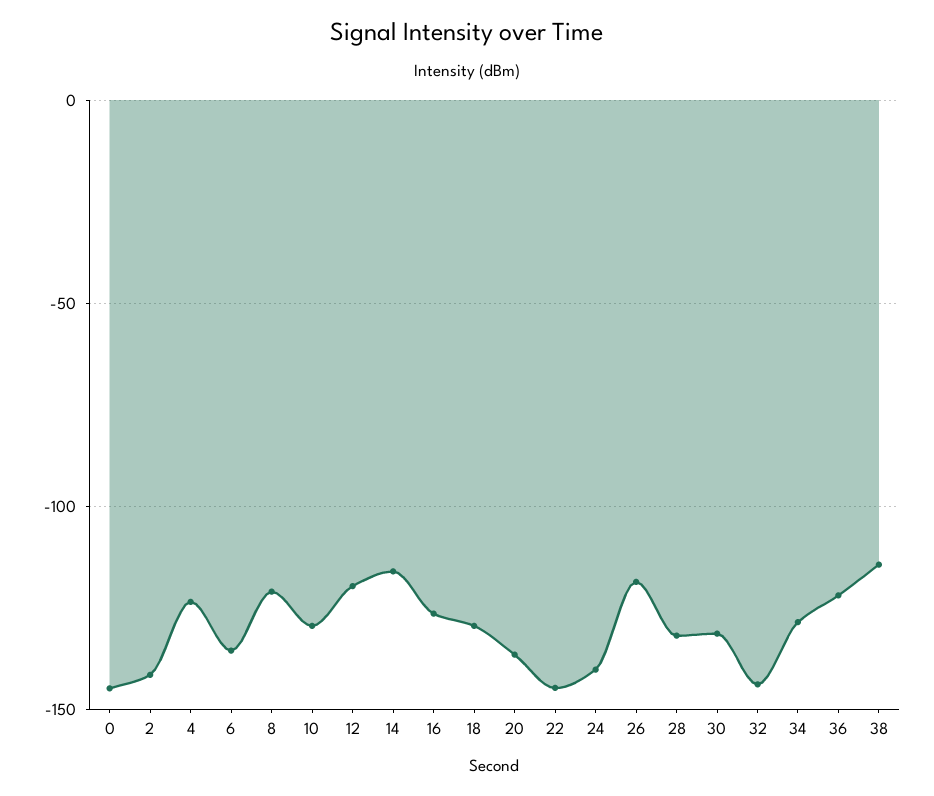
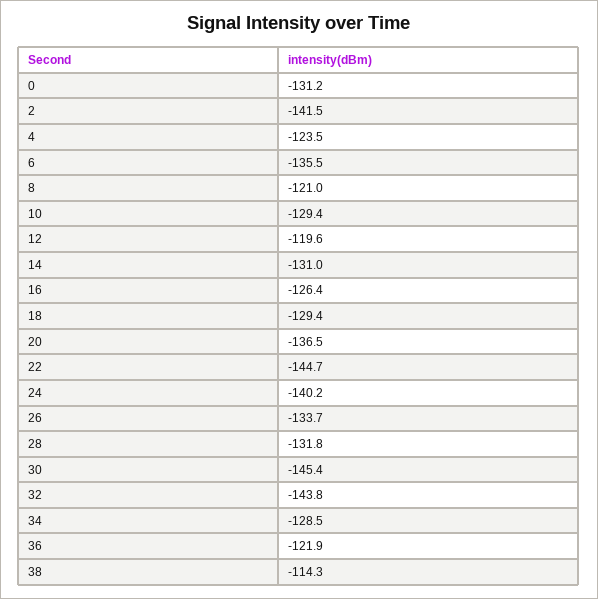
0: -145 -> -131.2
14: -115 -> -131
26: -120 -> -133.7
30: -130 -> -145.4

